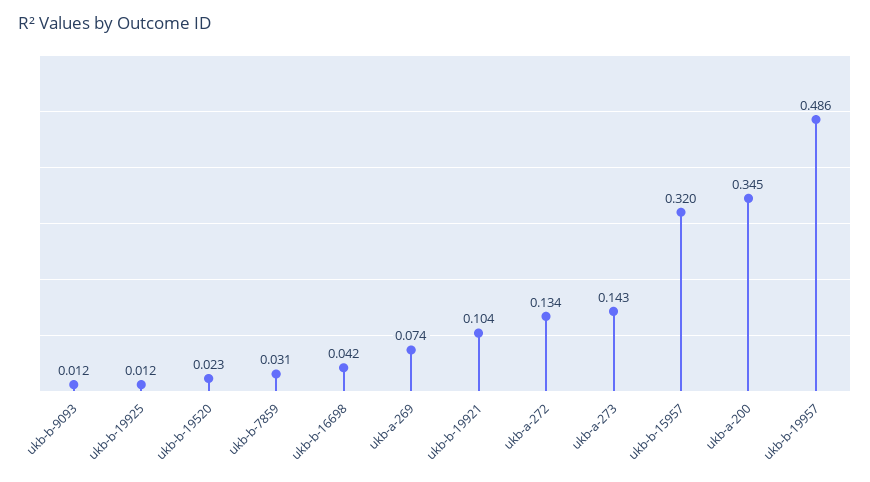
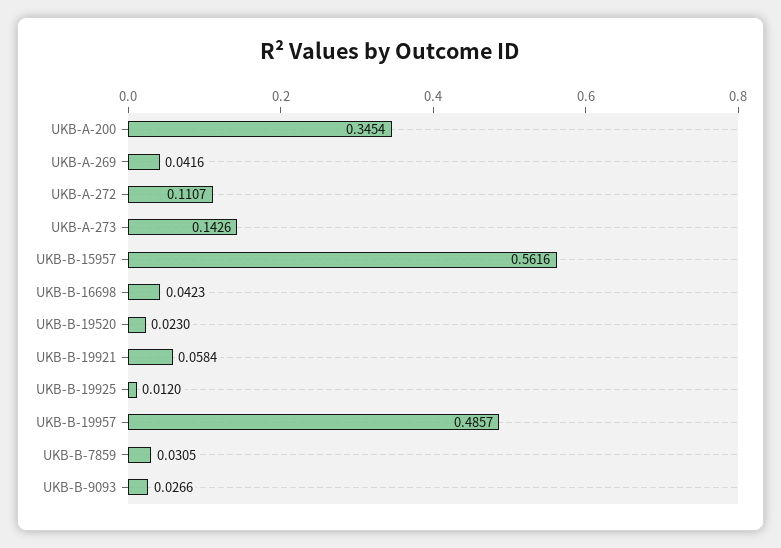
ukb-b-9093: 0.012 -> 0.0266
ukb-a-269: 0.074 -> 0.0416
ukb-b-19921: 0.104 -> 0.0584
ukb-a-272: 0.134 -> 0.1107
ukb-b-15957: 0.32 -> 0.5616

